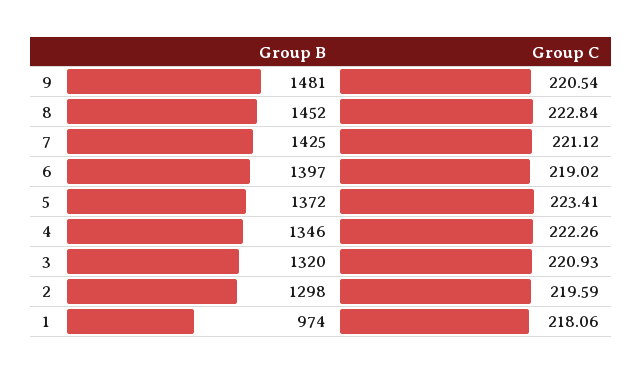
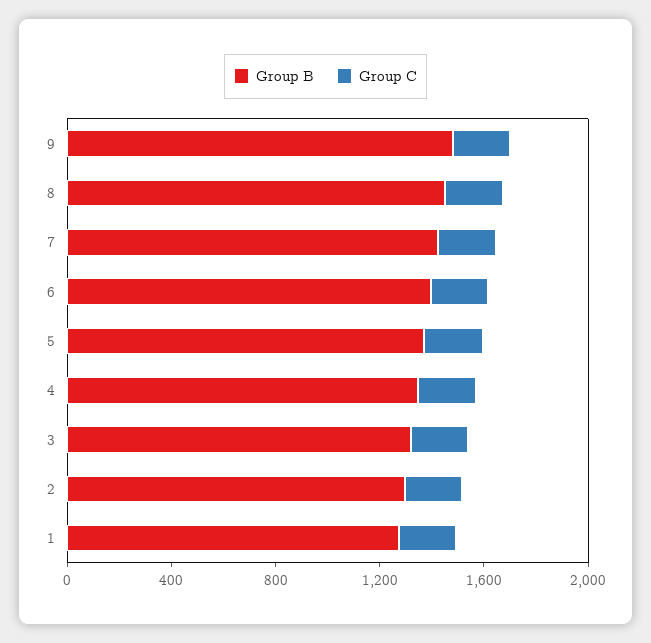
Group B, 1: 974 -> 1300

